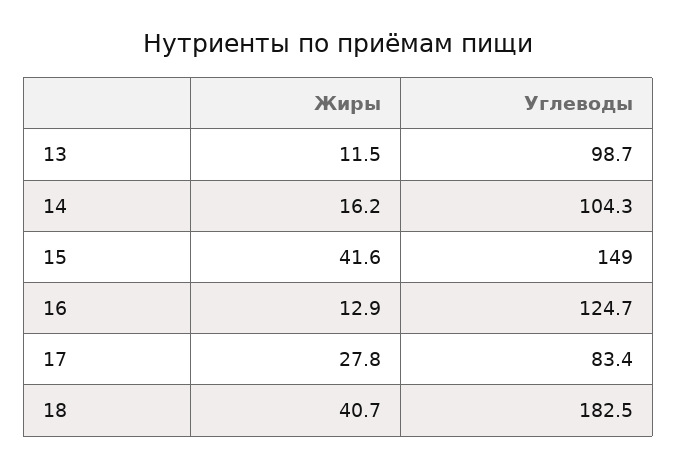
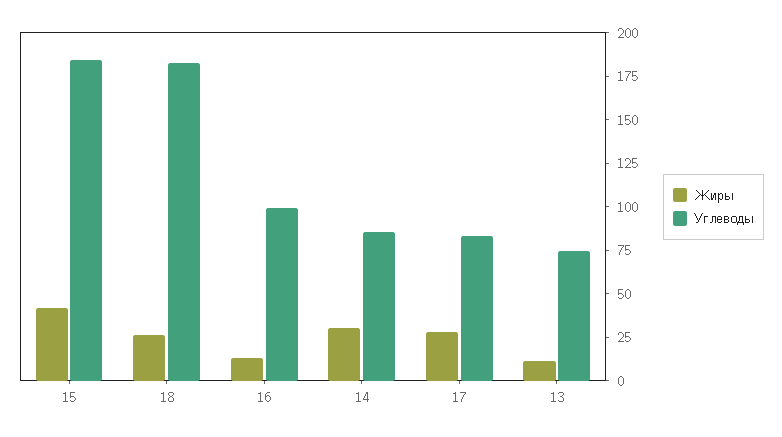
Углеводы, 13: 98.7 -> 75
Жиры, 14: 16.2 -> 30
Углеводы, 14: 104.3 -> 85
Углеводы, 15: 149 -> 185
Углеводы, 16: 124.7 -> 100
Жиры, 18: 40.7 -> 25

